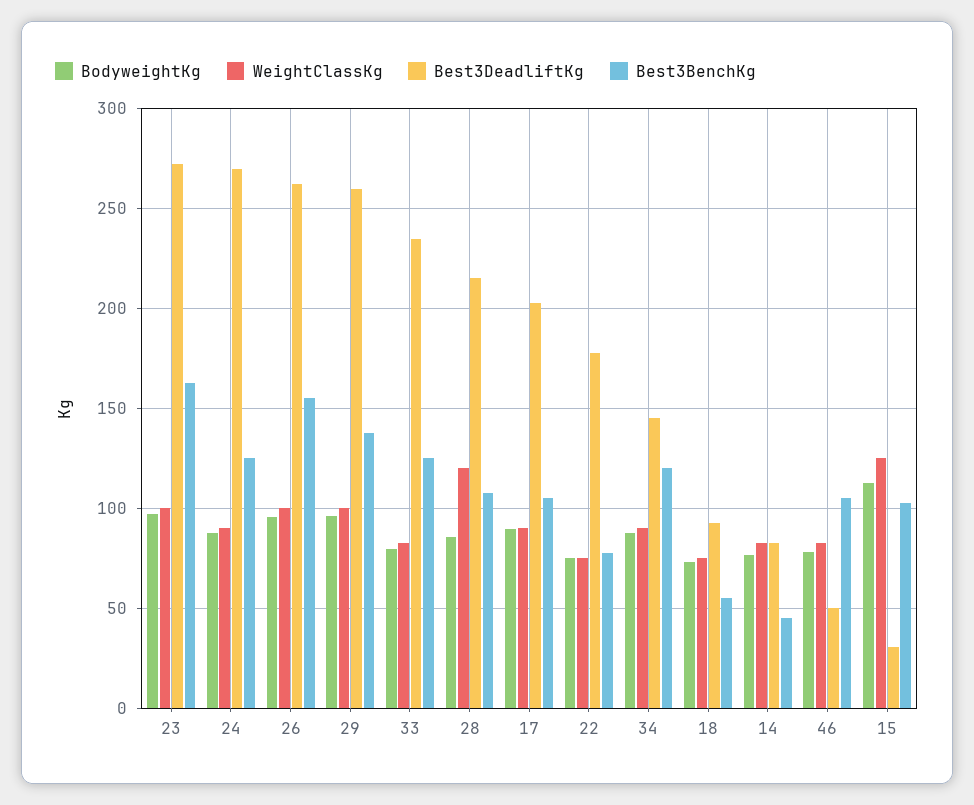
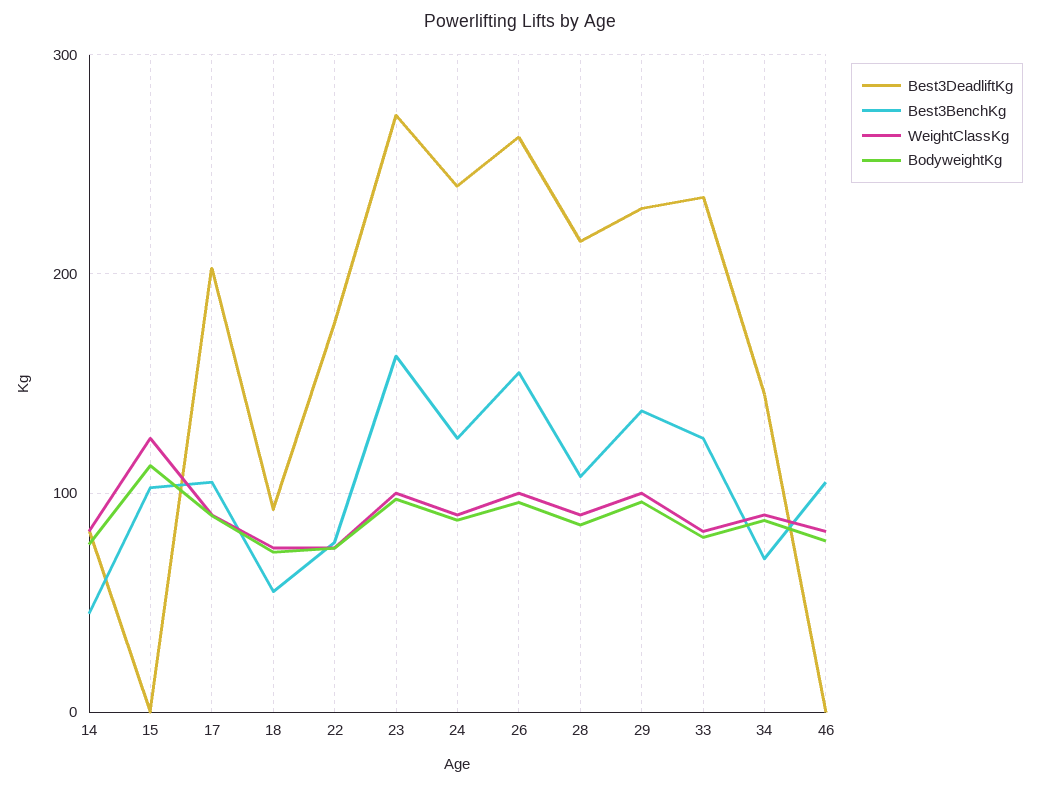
Best3DeadliftKg, 24: 270 -> 240
Best3DeadliftKg, 29: 260 -> 230
WeightClassKg, 28: 120 -> 90
Best3BenchKg, 34: 120 -> 70
Best3DeadliftKg, 46: 50 -> 0
Best3DeadliftKg, 15: 30 -> 0

